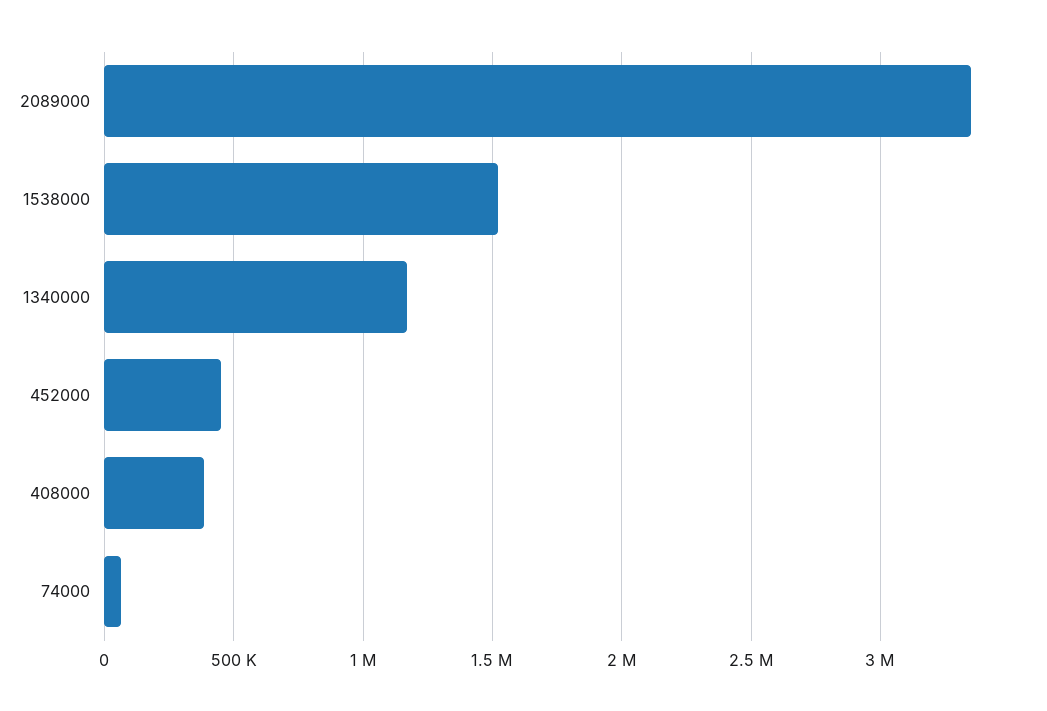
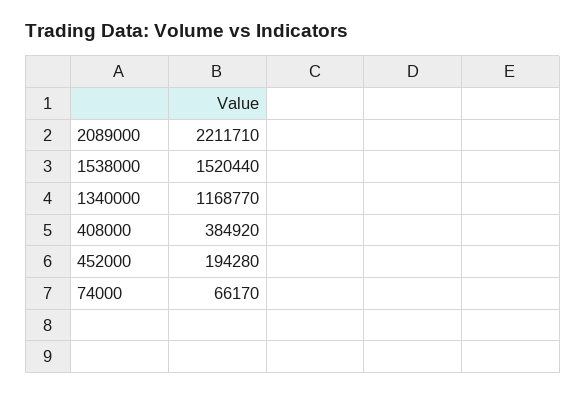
2089000: 3350000 -> 2211710
452000: 450000 -> 194280

